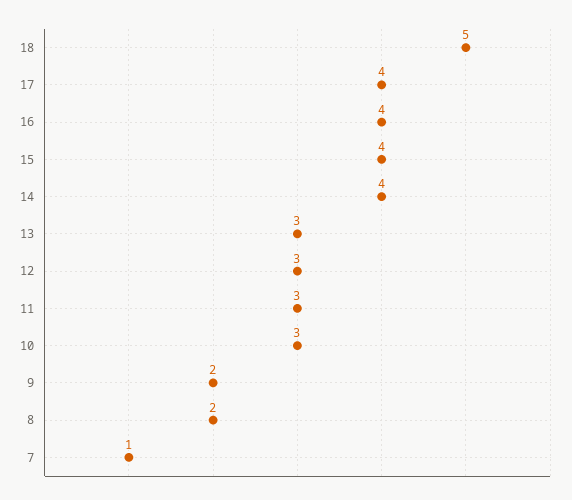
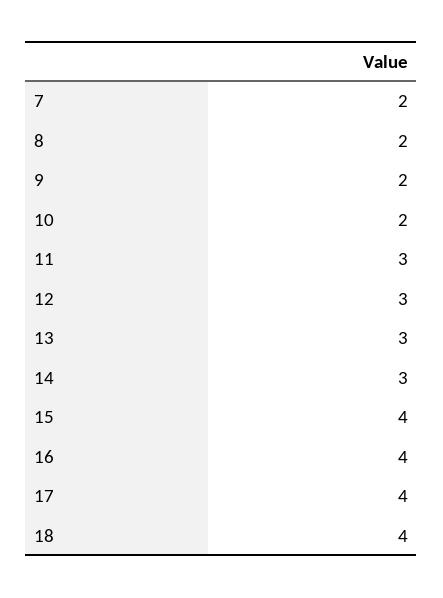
18: 5 -> 4
14: 4 -> 3
10: 3 -> 2
7: 1 -> 2

